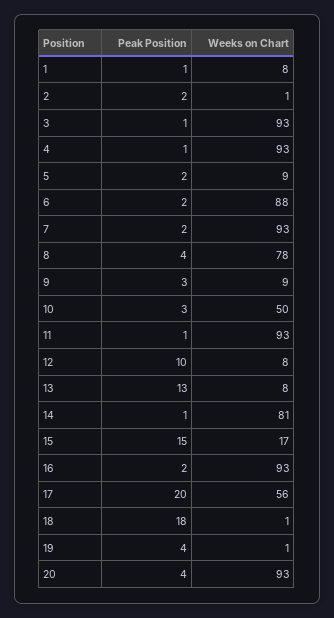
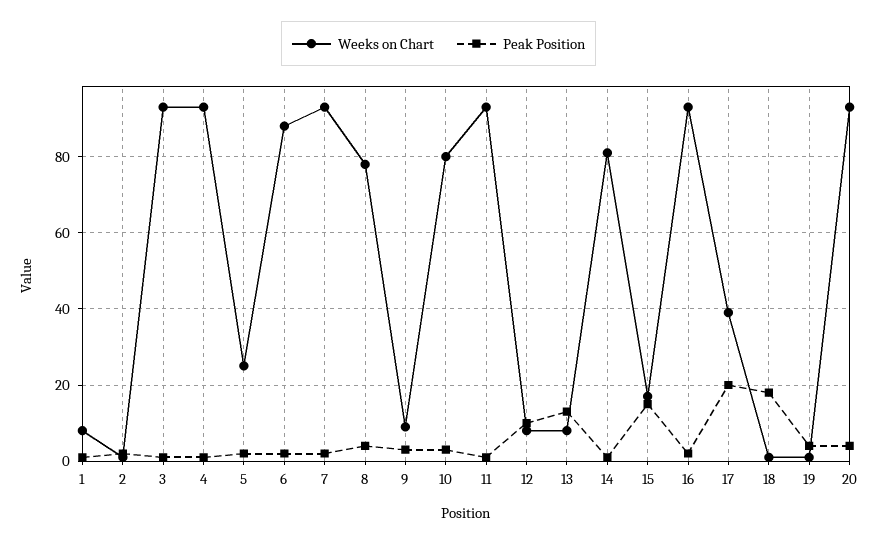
Weeks on Chart, 5: 9 -> 25
Weeks on Chart, 10: 50 -> 80
Weeks on Chart, 17: 56 -> 40

